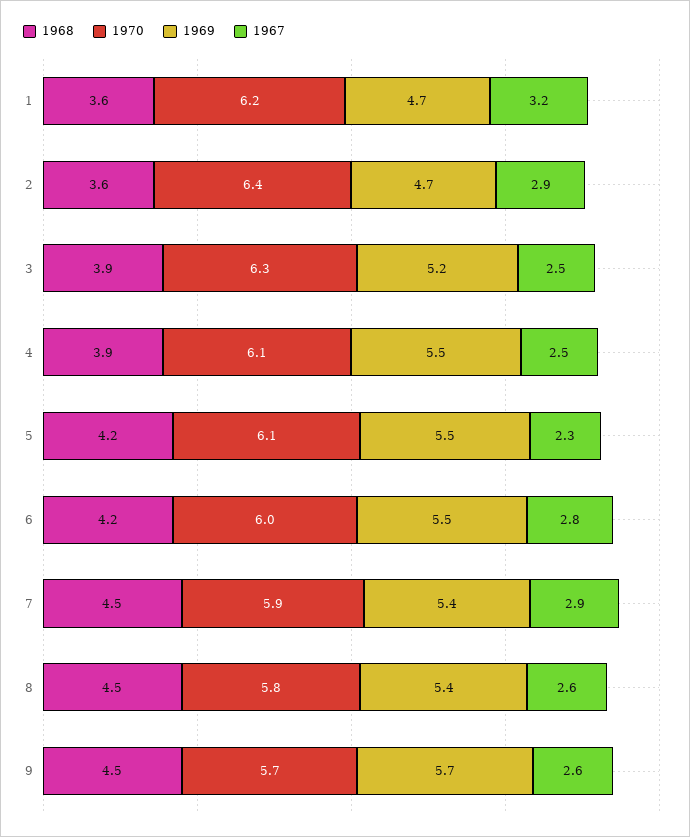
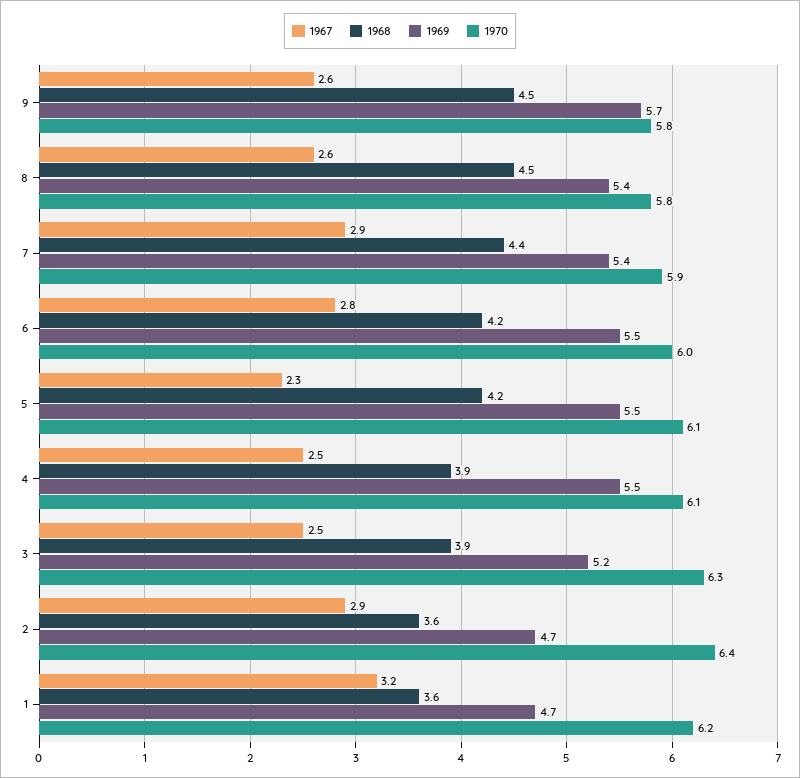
1968, 7: 4.5 -> 4.4
1970, 9: 5.7 -> 5.8

